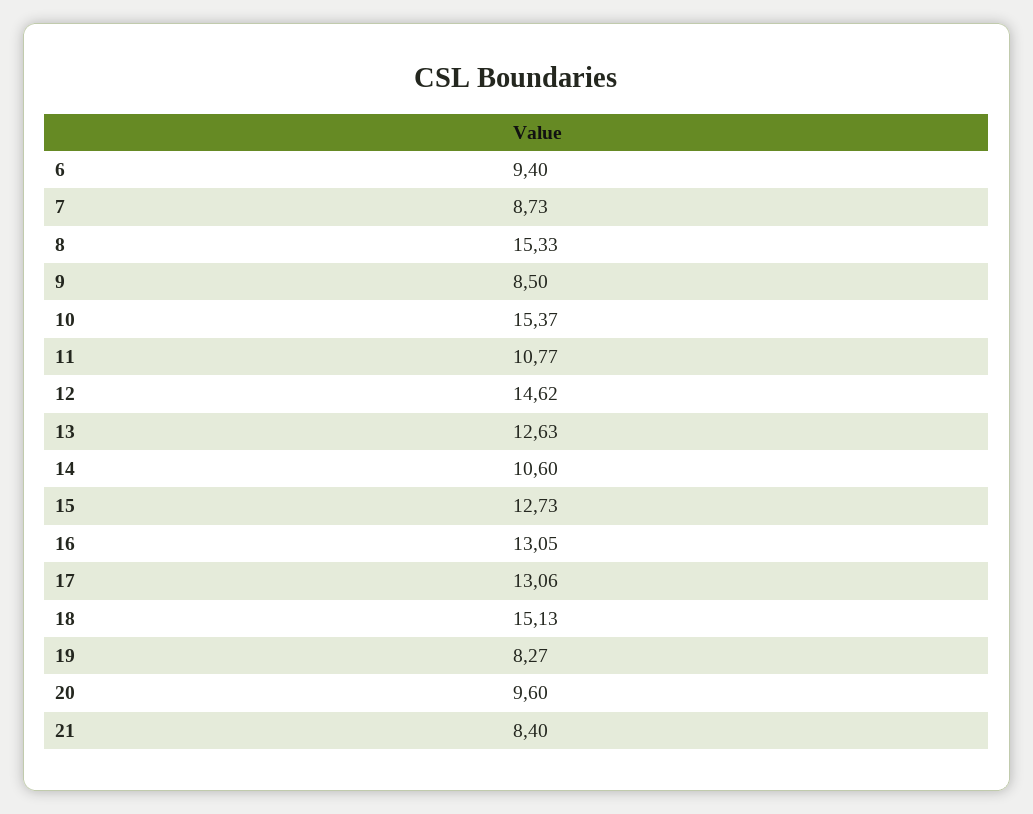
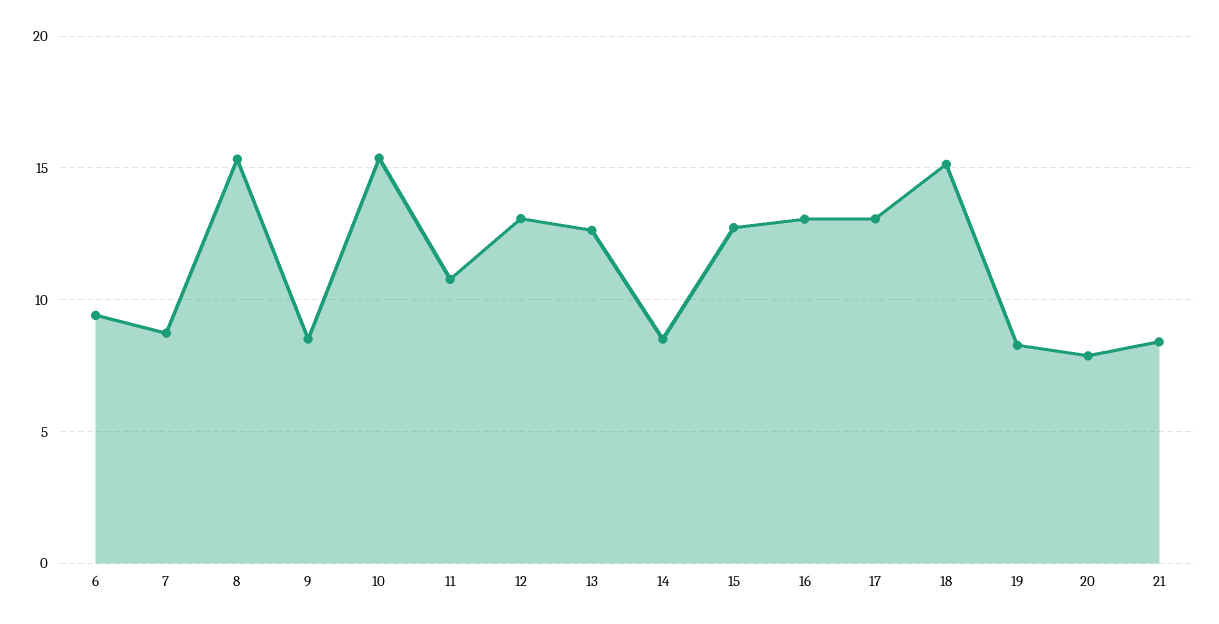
12: 14.62 -> 13
14: 10.6 -> 8.5
20: 9.6 -> 8

